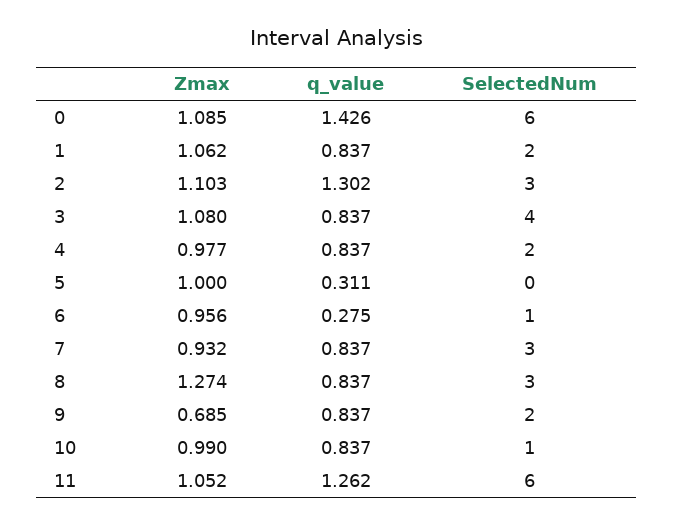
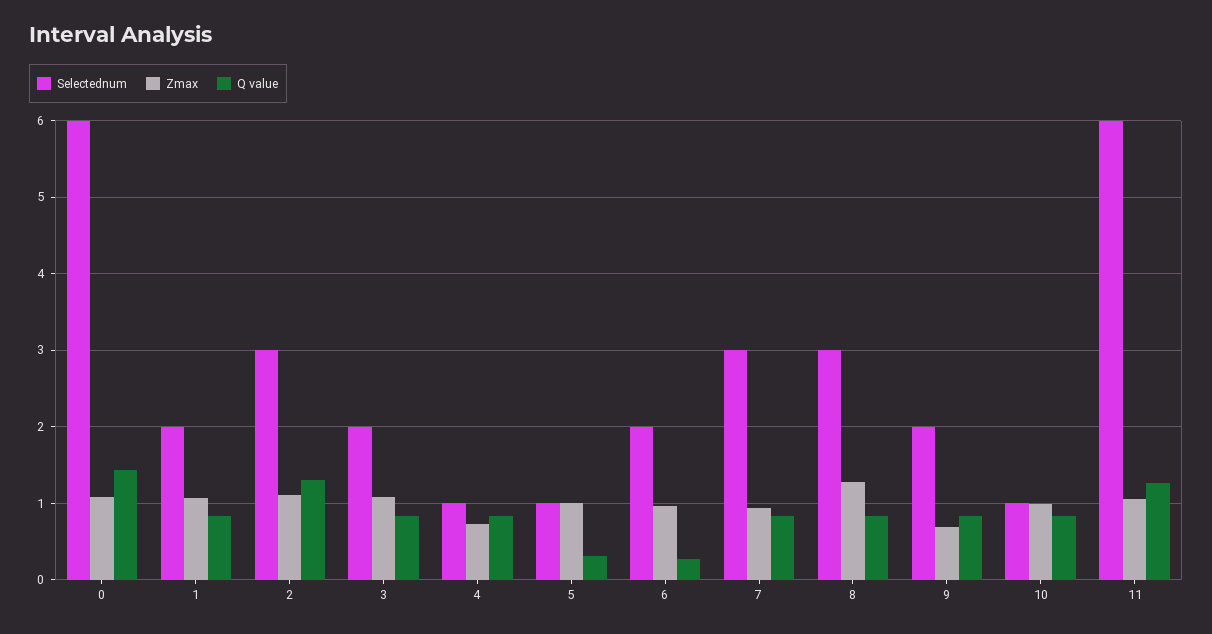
SelectedNum, 3: 4 -> 2
Zmax, 4: 0.977 -> 0.7
SelectedNum, 4: 2 -> 1
SelectedNum, 5: 0 -> 1
SelectedNum, 6: 1 -> 2

